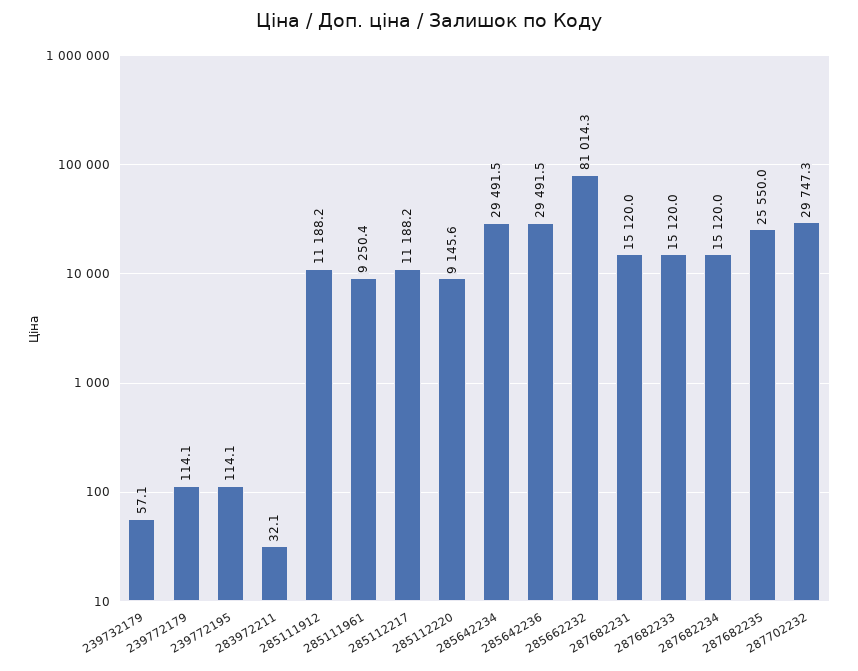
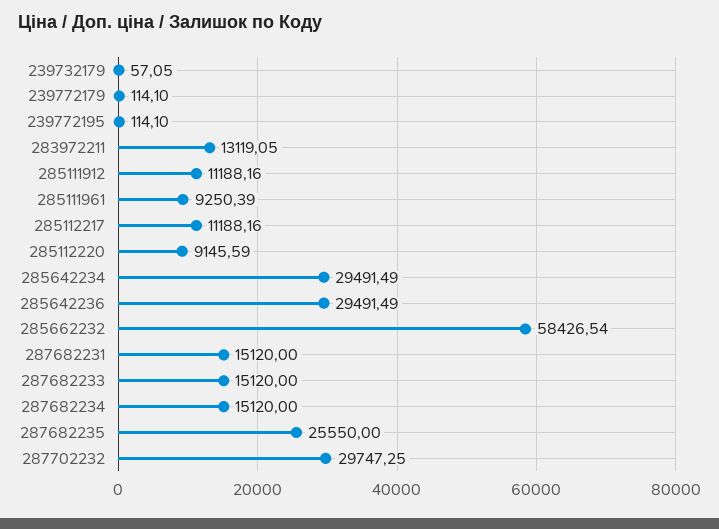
283972211: 32.1 -> 13119.05
285662232: 81014.3 -> 58426.54

